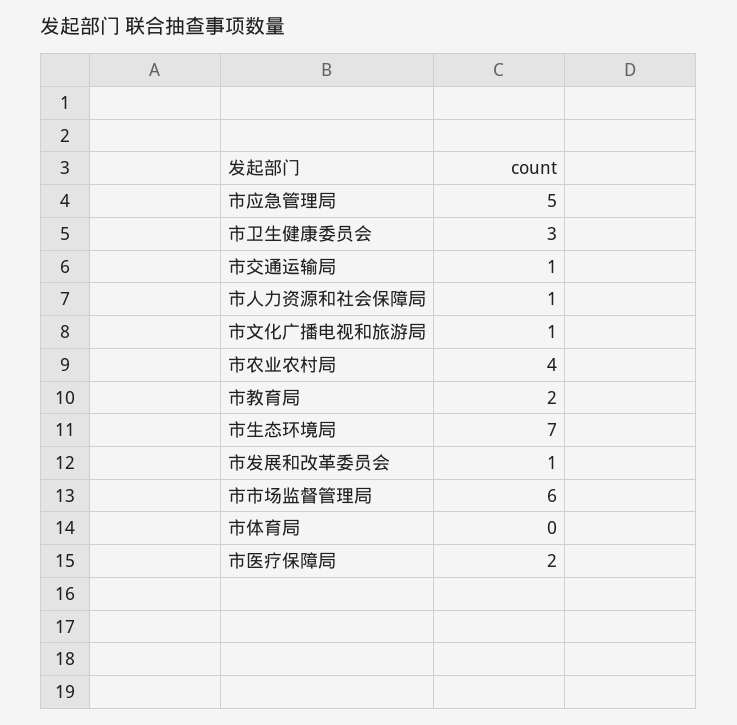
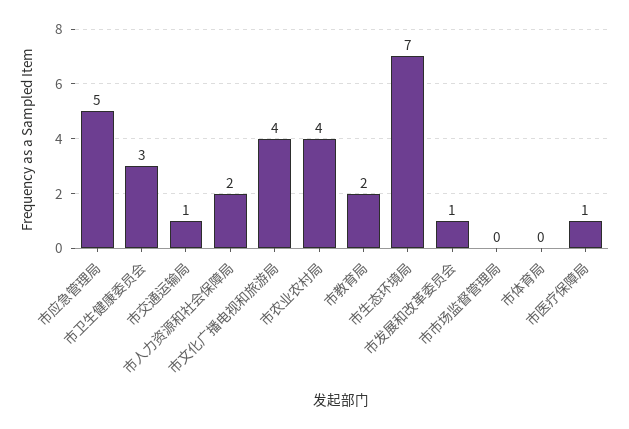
市人力资源和社会保障局: 1 -> 2
市文化广播电视和旅游局: 1 -> 4
市市场监督管理局: 6 -> 0
市医疗保障局: 2 -> 1

